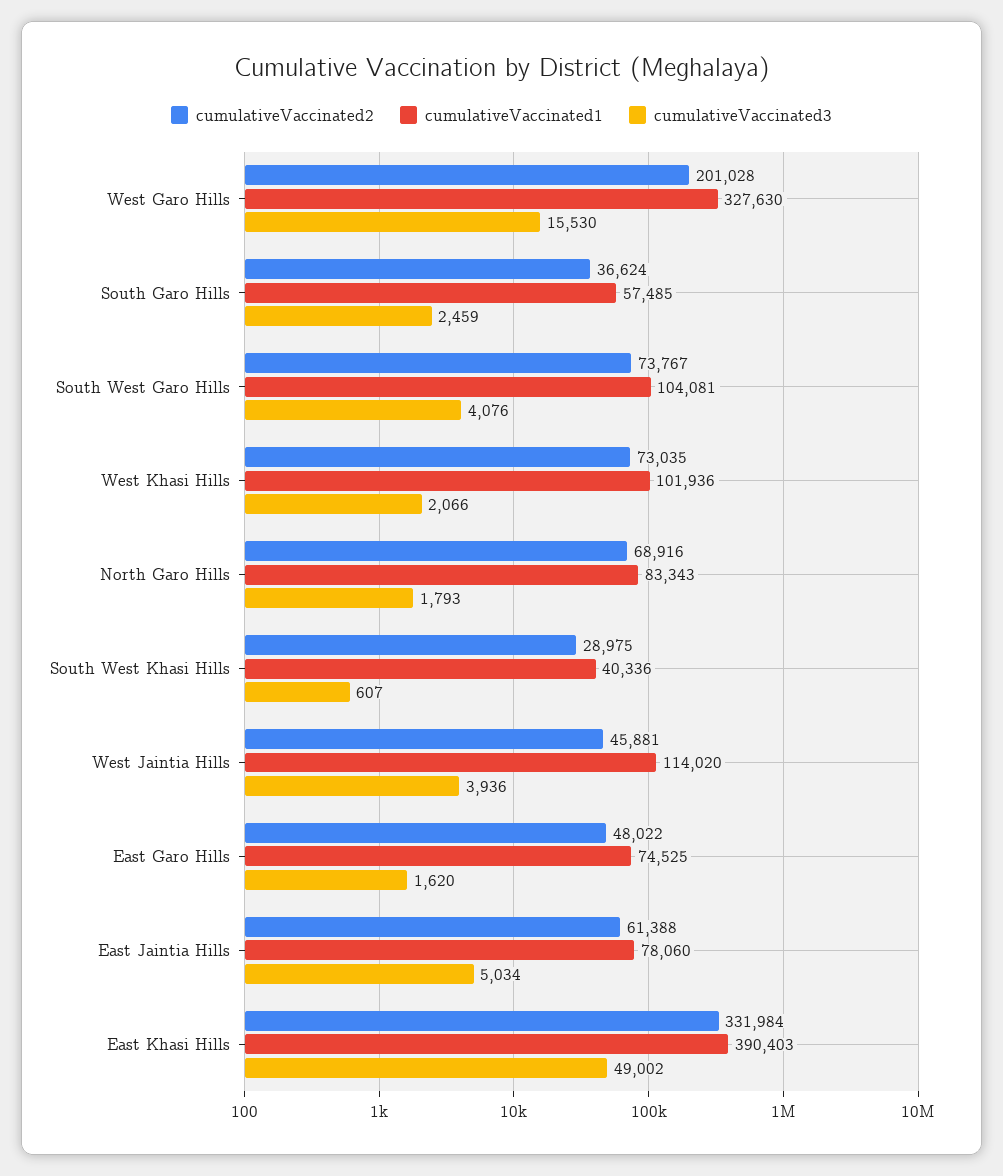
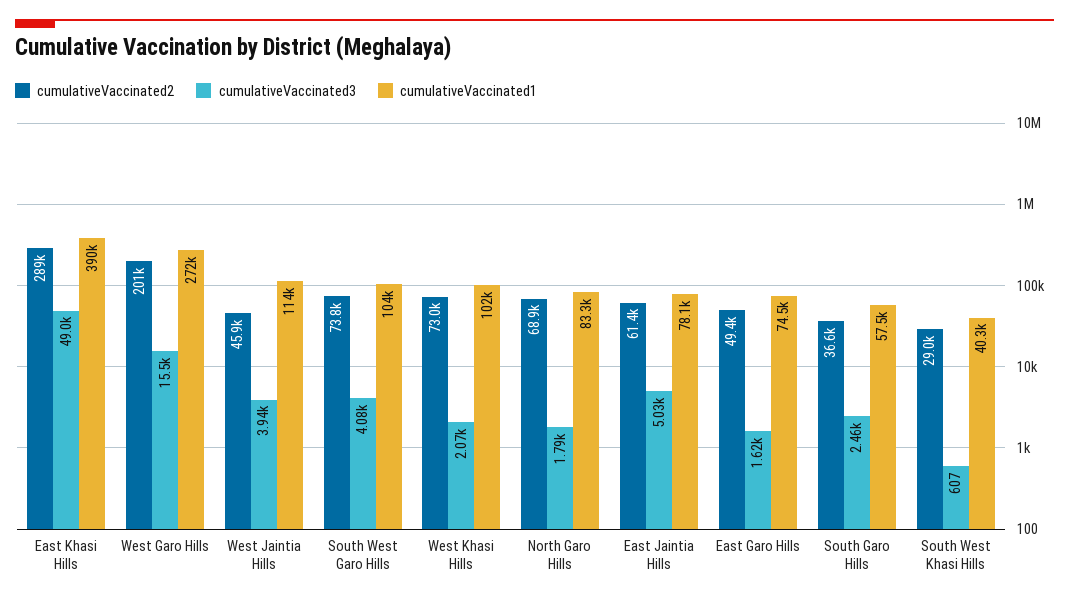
cumulativeVaccinated1, West Garo Hills: 327630 -> 272000
cumulativeVaccinated2, East Garo Hills: 48022 -> 49400
cumulativeVaccinated2, East Khasi Hills: 331984 -> 289000

